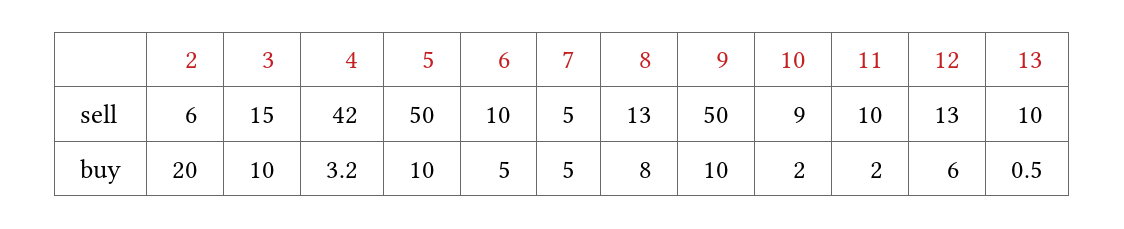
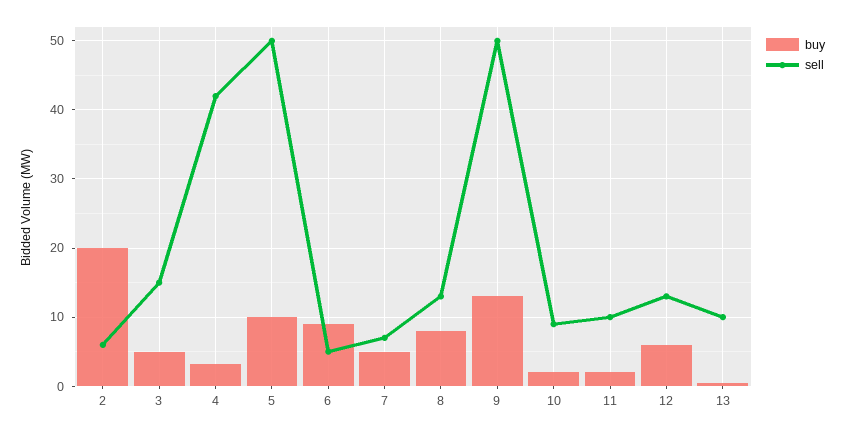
sell, 6: 10 -> 5
sell, 7: 5 -> 7
buy, 3: 10 -> 5
buy, 6: 5 -> 9
buy, 9: 10 -> 13

